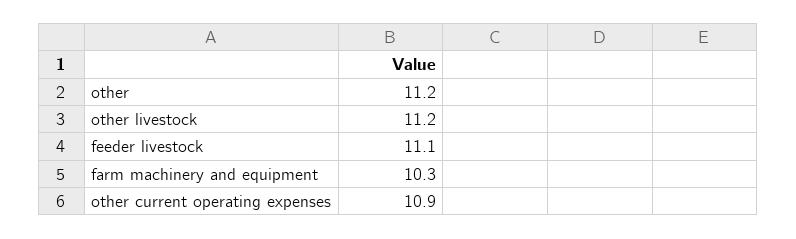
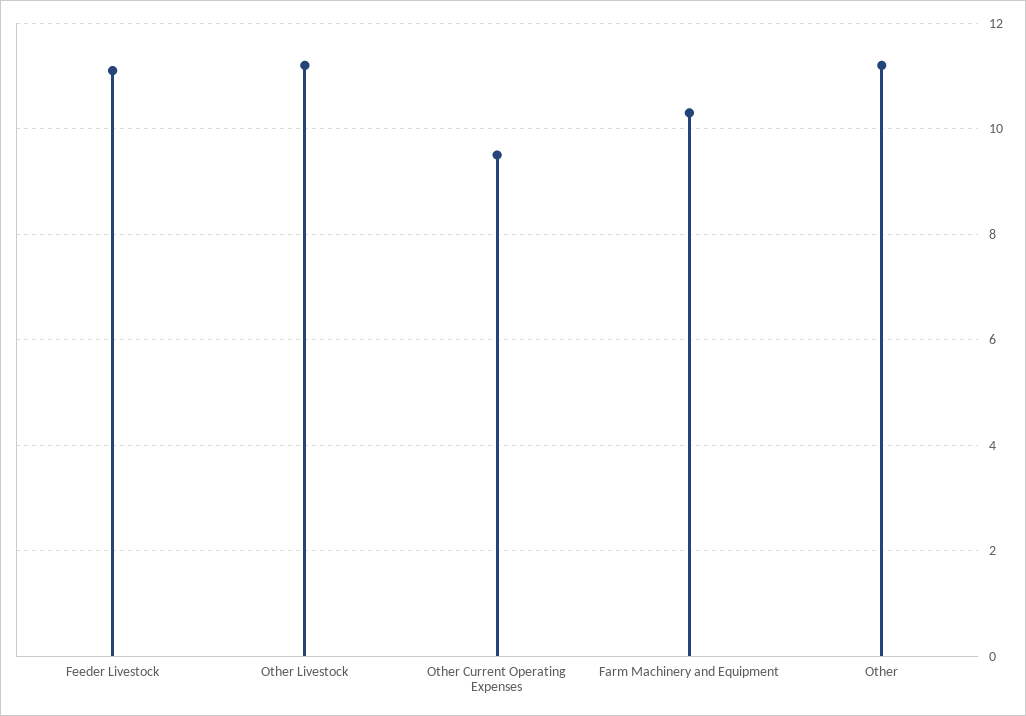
other current operating expenses: 10.9 -> 9.5

